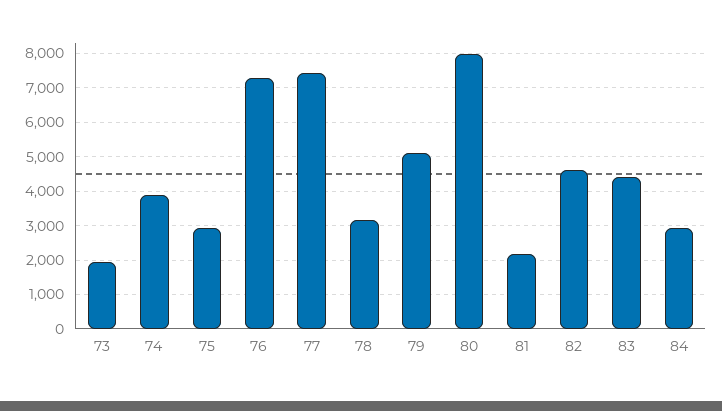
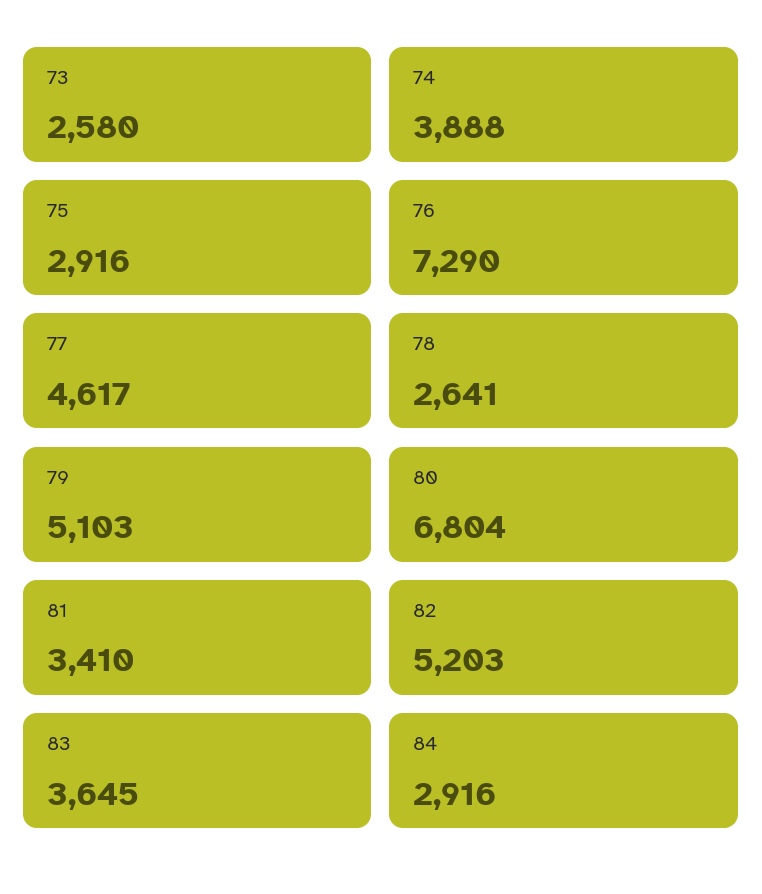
73: 2000 -> 2580
77: 7400 -> 4617
78: 3200 -> 2641
80: 8000 -> 6804
81: 2200 -> 3410
82: 4600 -> 5203
83: 4400 -> 3645

